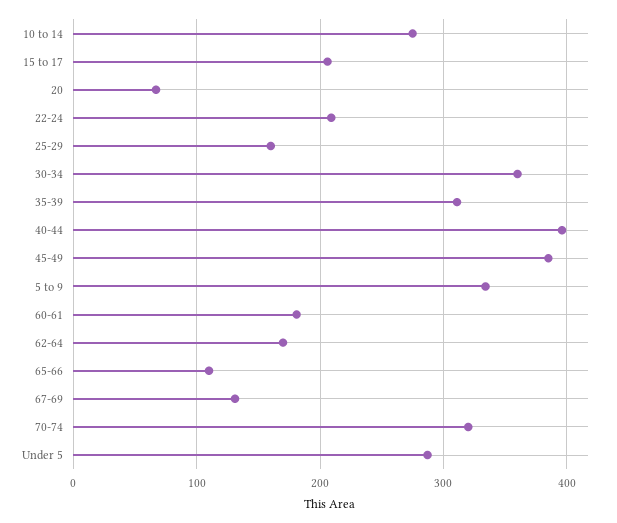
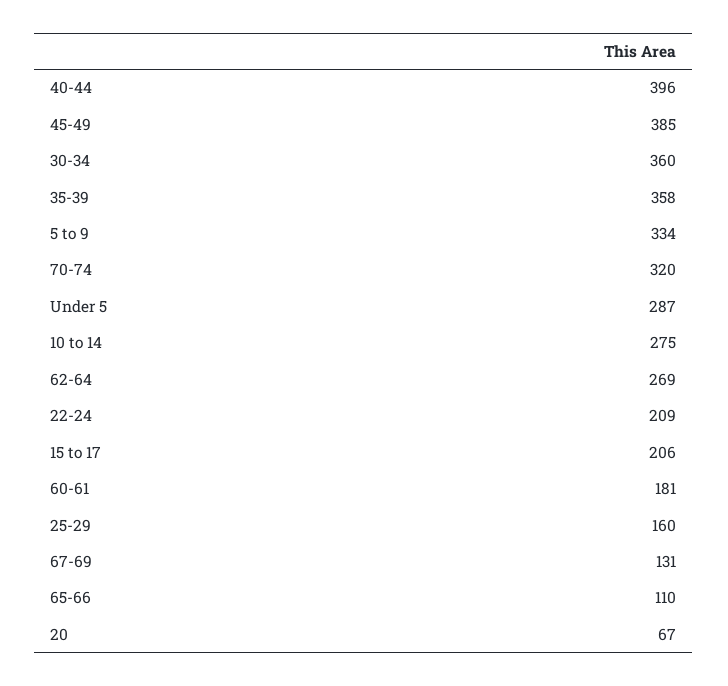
35-39: 310 -> 358
62-64: 170 -> 269

